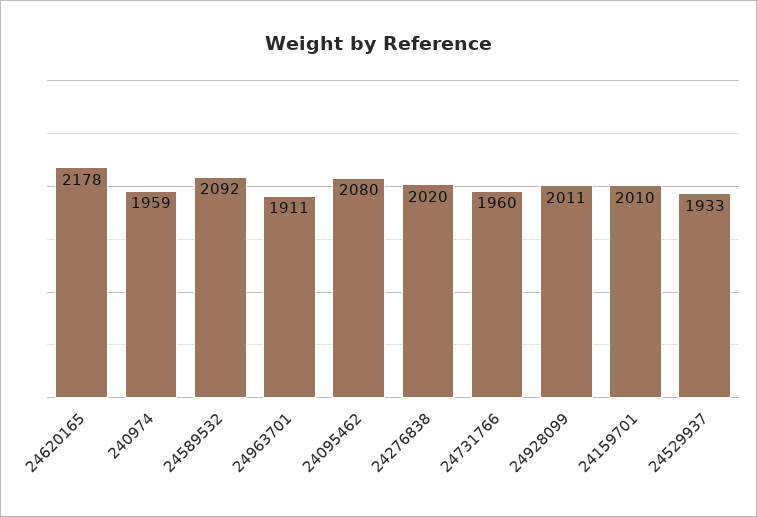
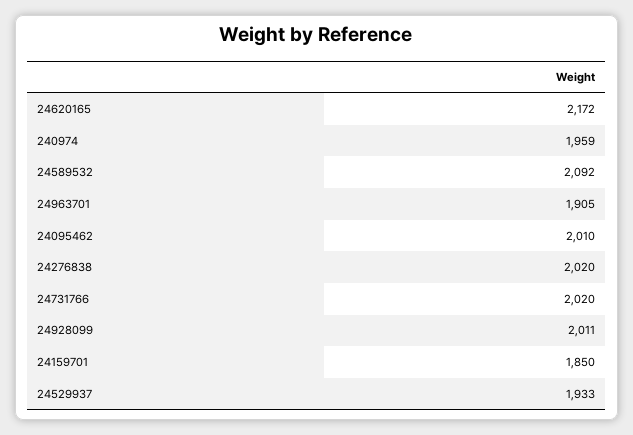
24620165: 2178 -> 2172
24963701: 1911 -> 1905
24095462: 2080 -> 2010
24731766: 1960 -> 2020
24159701: 2010 -> 1850

